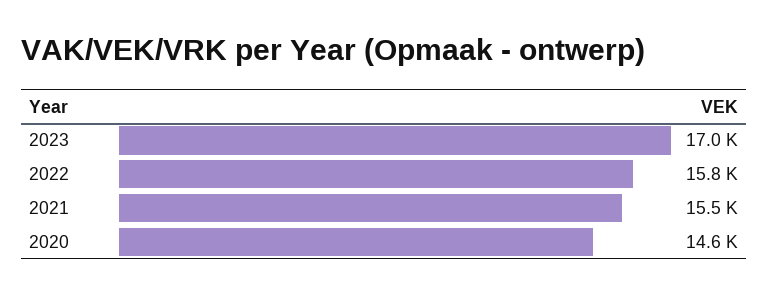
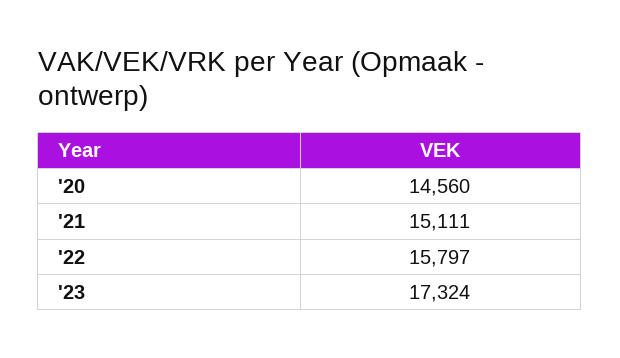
2023: 17000 -> 17324
2021: 15500 -> 15111

